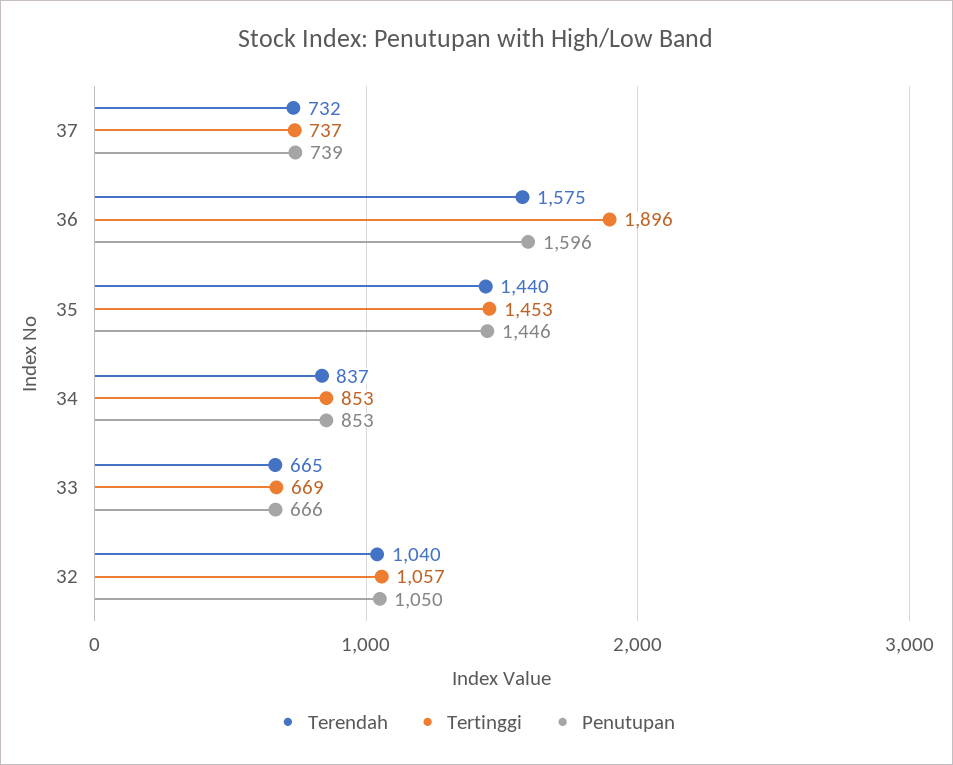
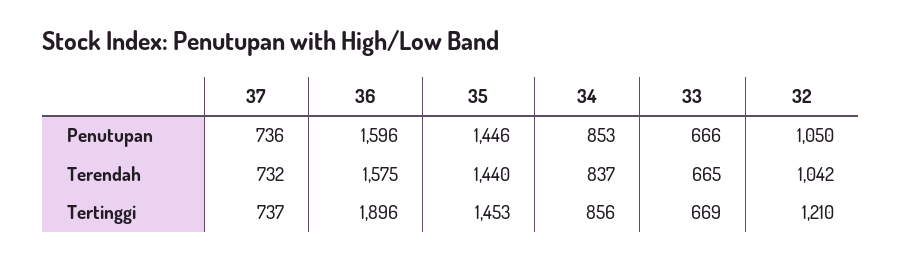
Penutupan, 37: 739 -> 736
Tertinggi, 34: 853 -> 856
Terendah, 32: 1040 -> 1042
Tertinggi, 32: 1057 -> 1210

